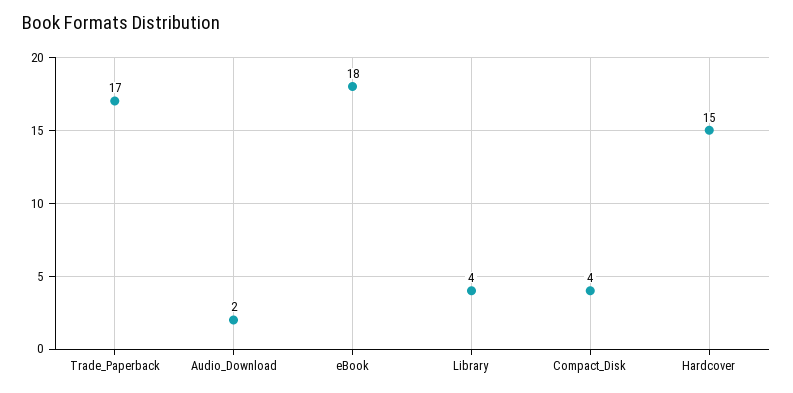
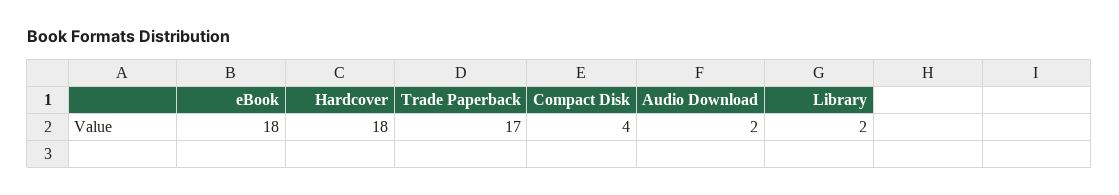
Library: 4 -> 2
Hardcover: 15 -> 18

